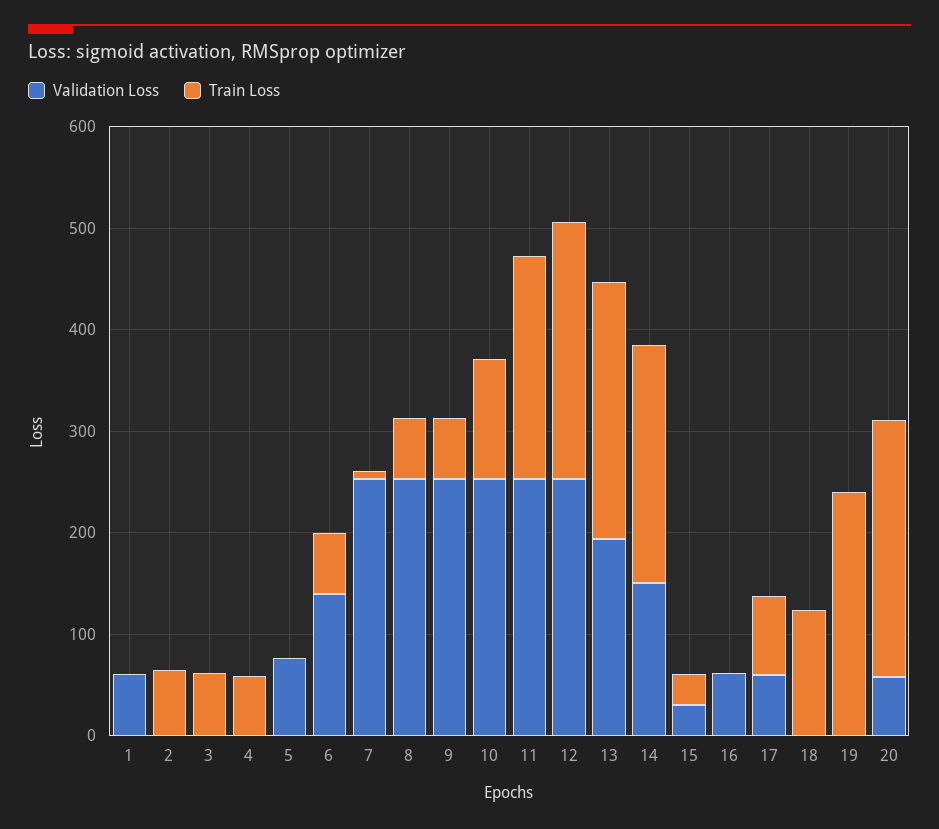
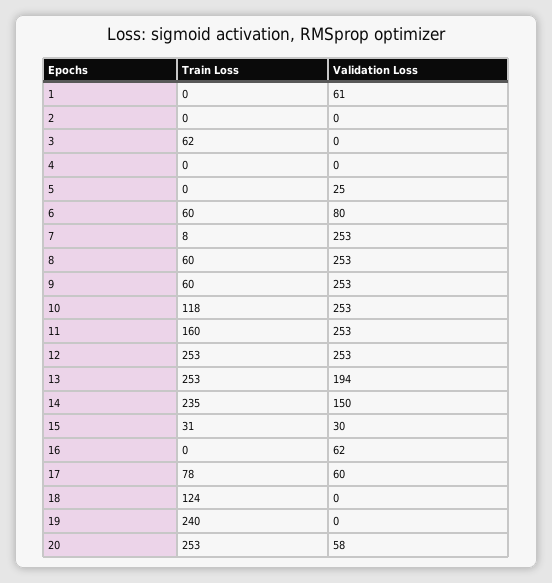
Train Loss, 2: 60 -> 0
Train Loss, 4: 60 -> 0
Validation Loss, 5: 80 -> 25
Validation Loss, 6: 140 -> 80
Train Loss, 11: 220 -> 160

